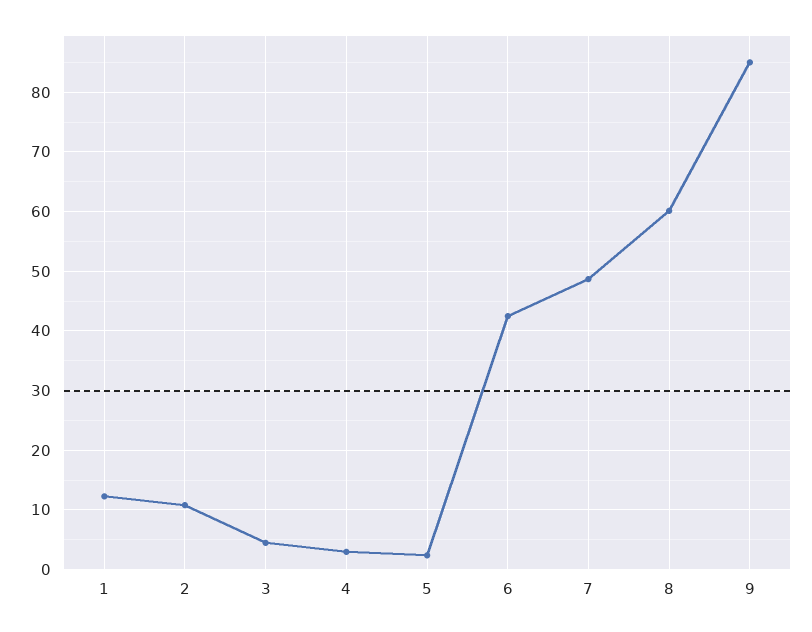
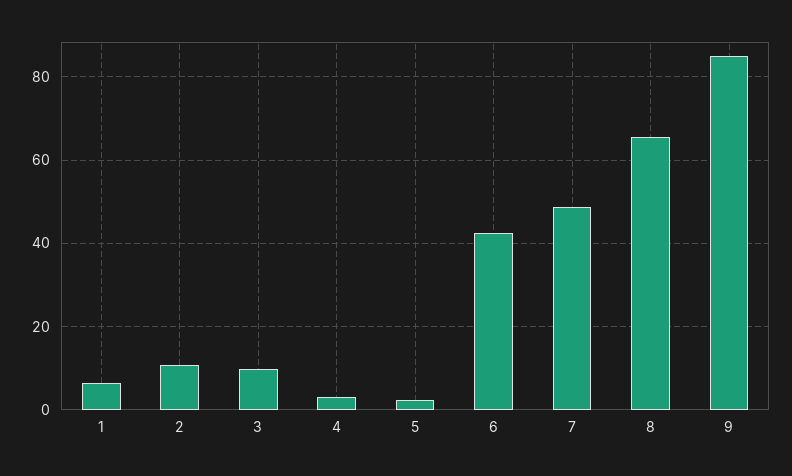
1: 12 -> 6
3: 4 -> 10
8: 60 -> 66

